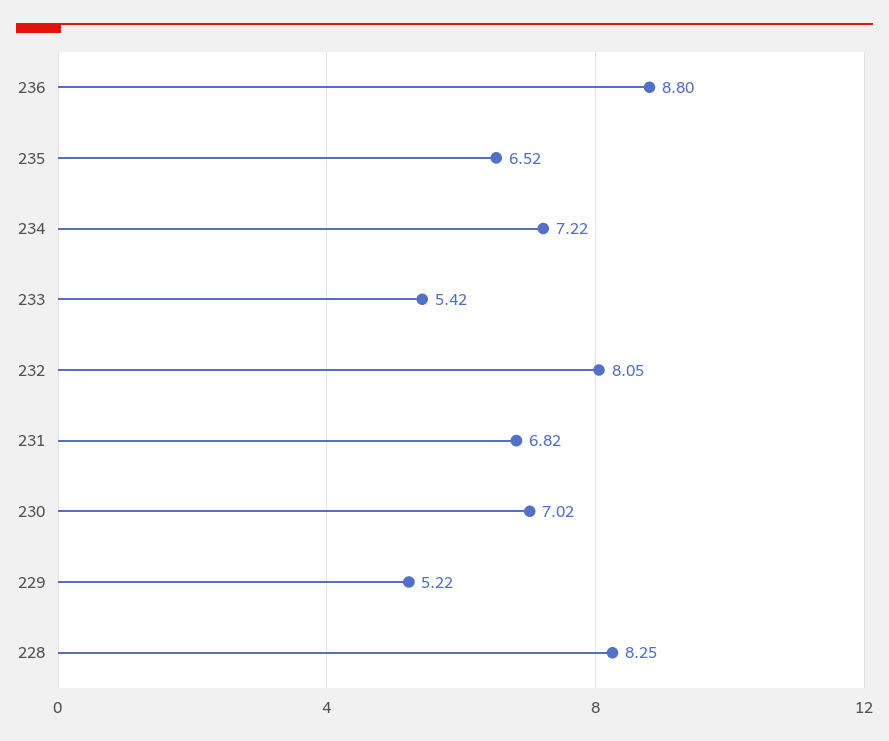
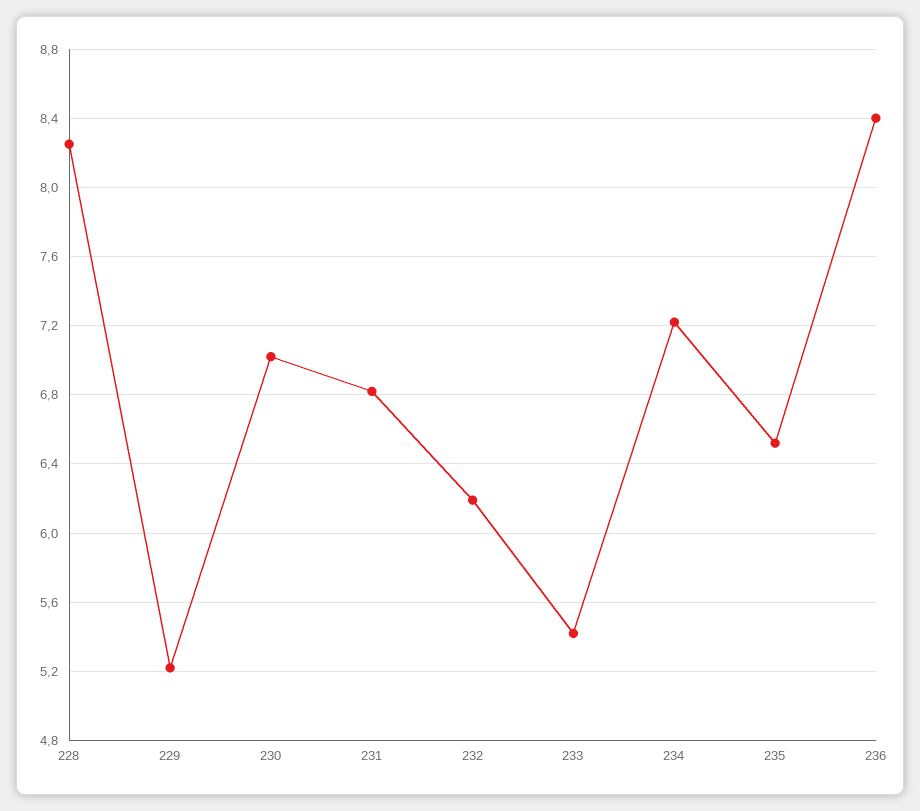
236: 8.8 -> 8.4
232: 8.05 -> 6.2

